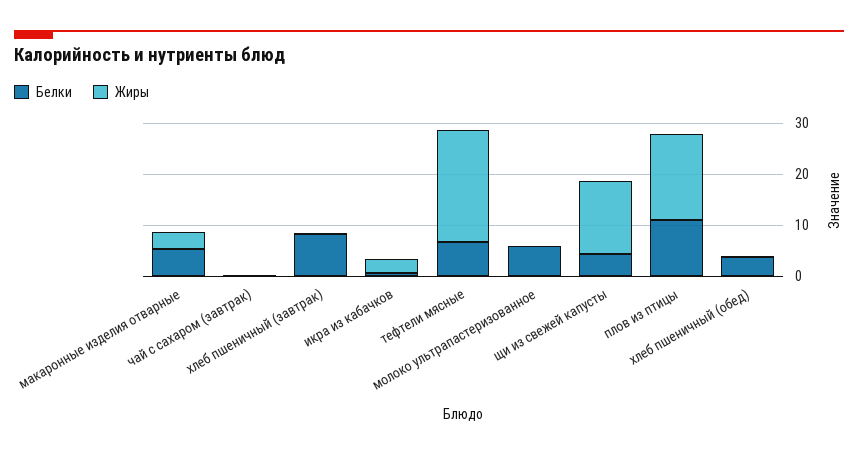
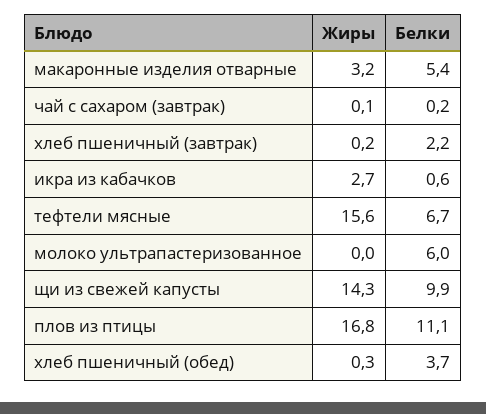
Белки, хлеб пшеничный (завтрак): 8 -> 2.2
Жиры, тефтели мясные: 22 -> 15.6
Белки, щи из свежей капусты: 4 -> 9.9

